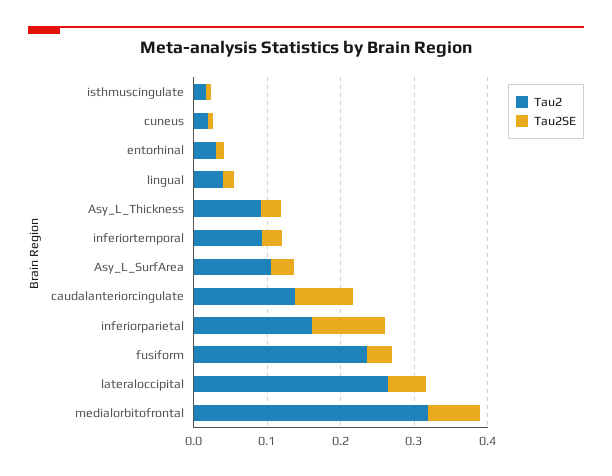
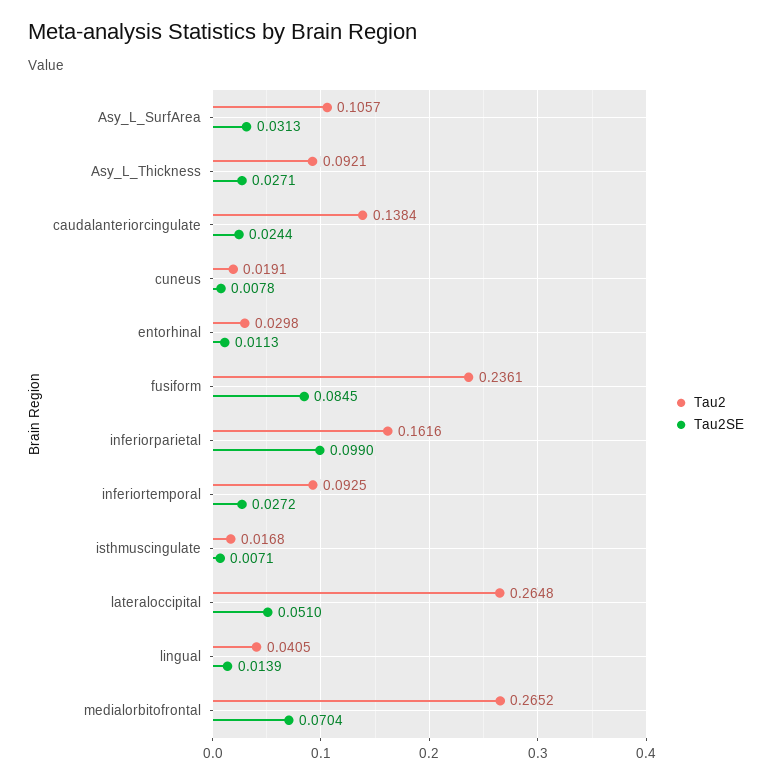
Tau2SE, caudalanteriorcingulate: 0.08 -> 0.0244
Tau2SE, fusiform: 0.04 -> 0.0845
Tau2, medialorbitofrontal: 0.32 -> 0.2652

